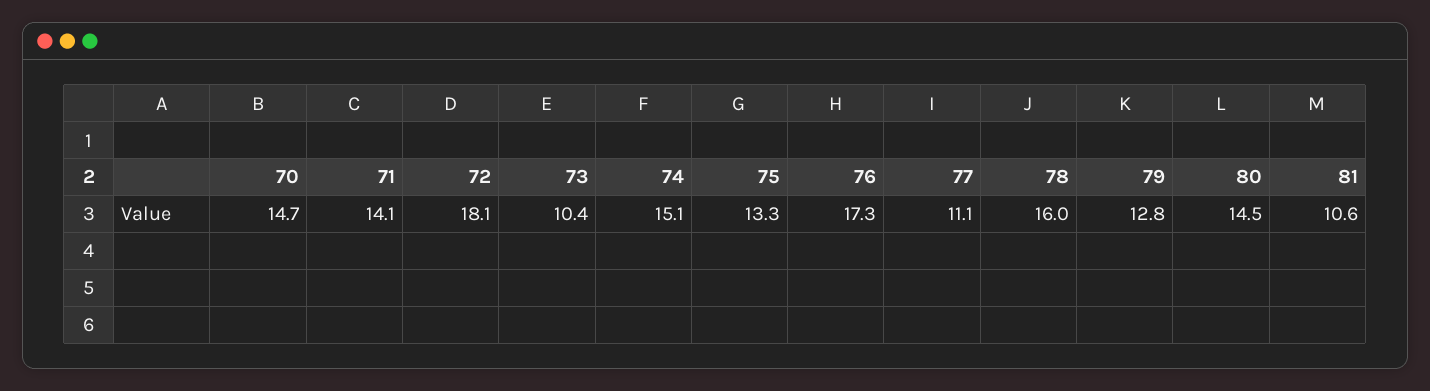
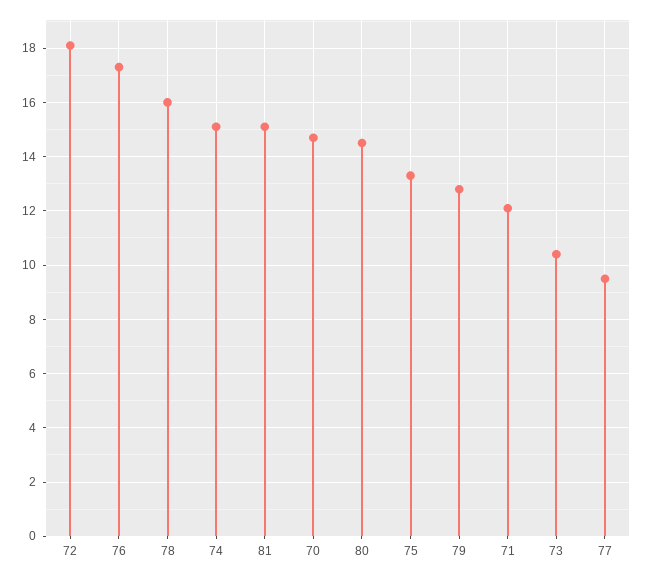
71: 14.1 -> 12
77: 11.1 -> 9.5
81: 10.6 -> 15

